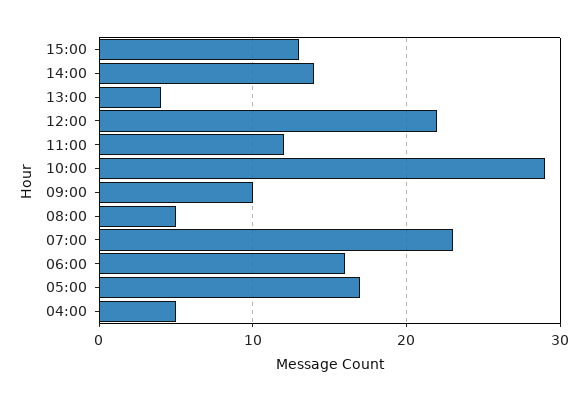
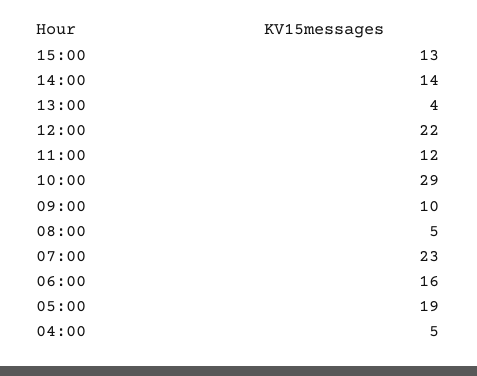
05:00: 17 -> 19

